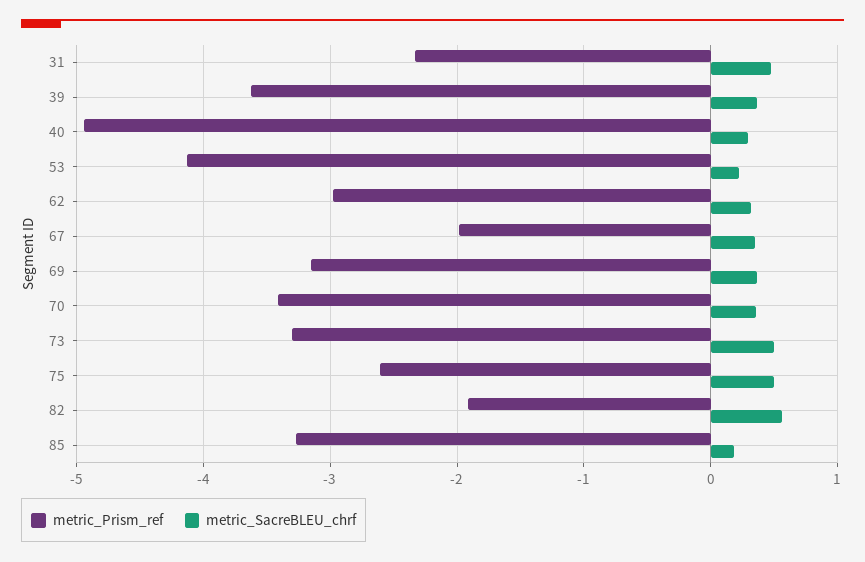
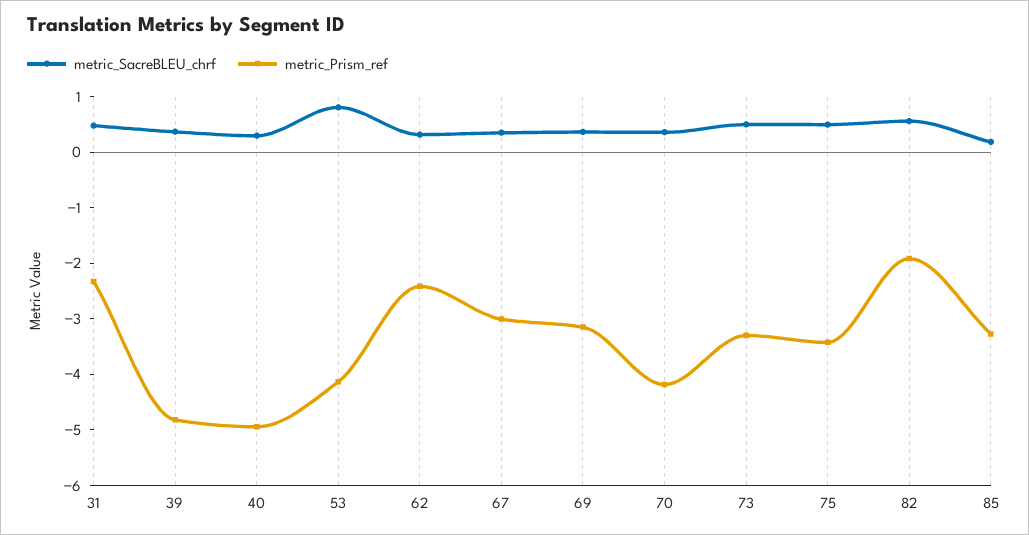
metric_Prism_ref, 39: -3.6 -> -4.8
metric_SacreBLEU_chrf, 53: 0.2 -> 0.8
metric_Prism_ref, 62: -3 -> -2.4
metric_Prism_ref, 67: -2 -> -3
metric_Prism_ref, 70: -3.4 -> -4.2
metric_Prism_ref, 75: -2.6 -> -3.4

